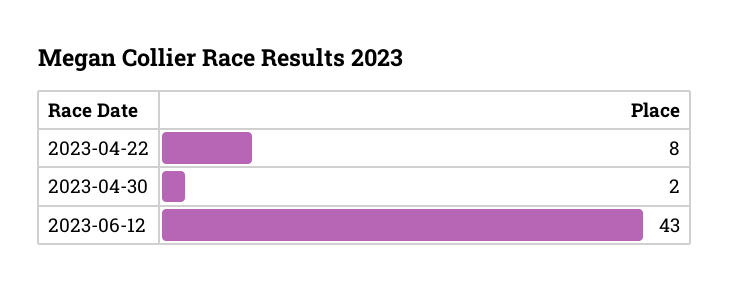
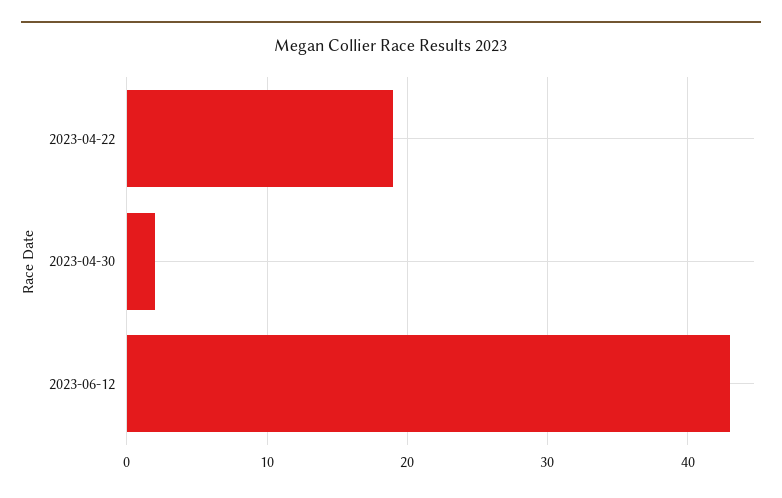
2023-04-22: 8 -> 19

